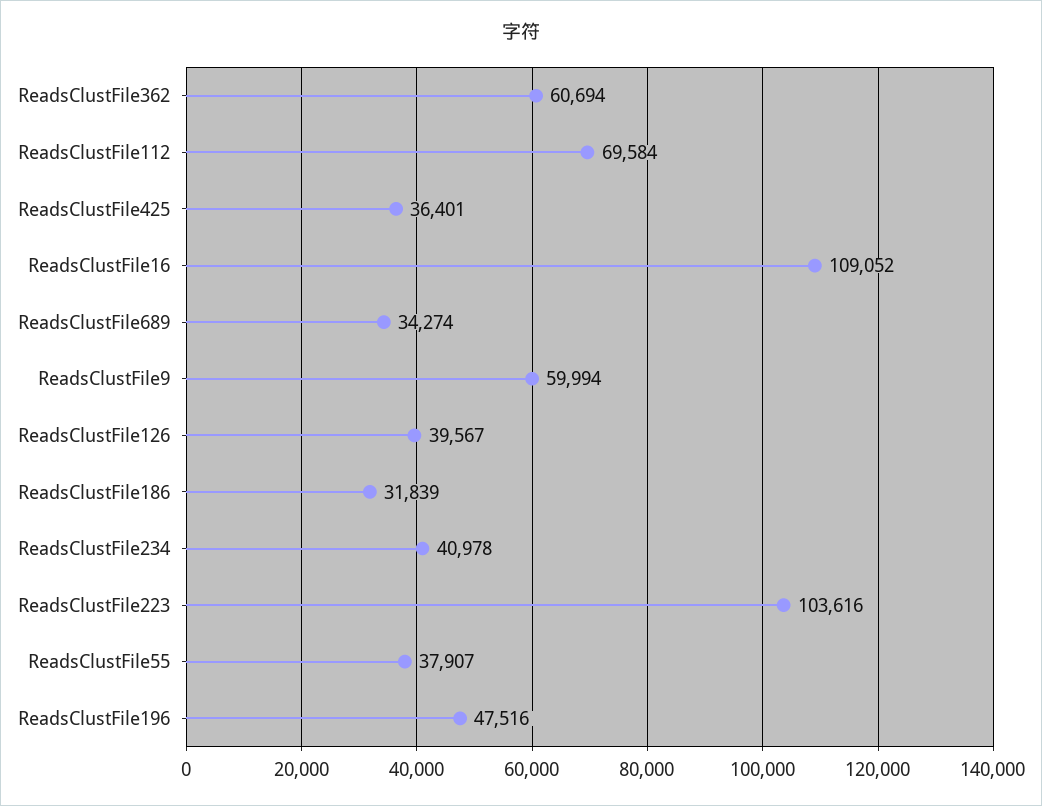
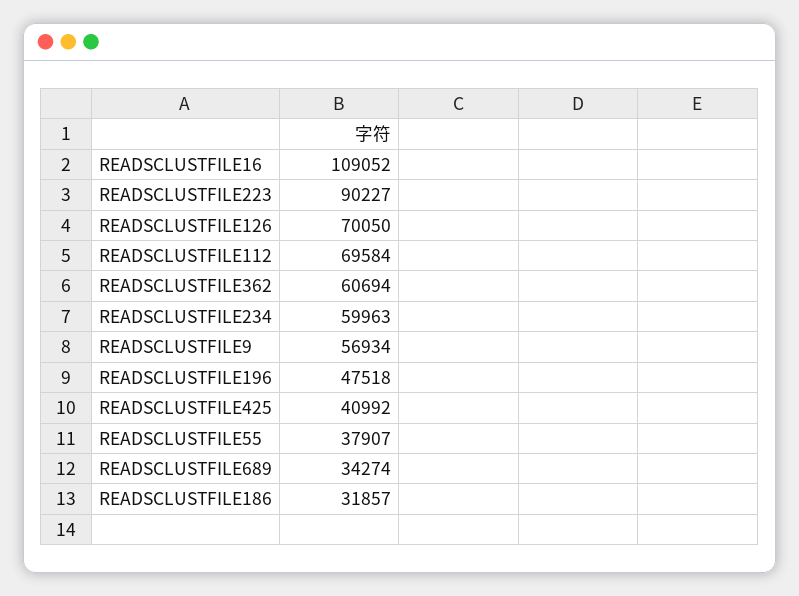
ReadsClustFile425: 36401 -> 40992
ReadsClustFile9: 59994 -> 56934
ReadsClustFile126: 39567 -> 70050
ReadsClustFile186: 31839 -> 31857
ReadsClustFile234: 40978 -> 59963
ReadsClustFile223: 103616 -> 90227
ReadsClustFile196: 47516 -> 47518

